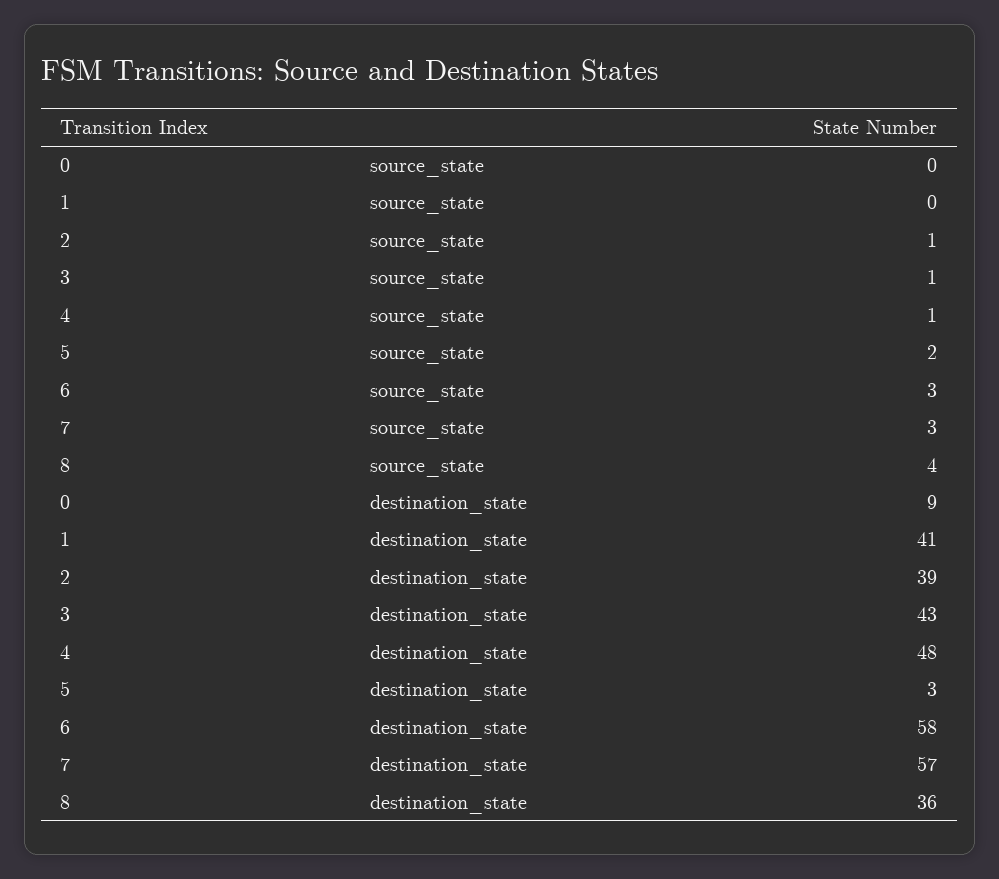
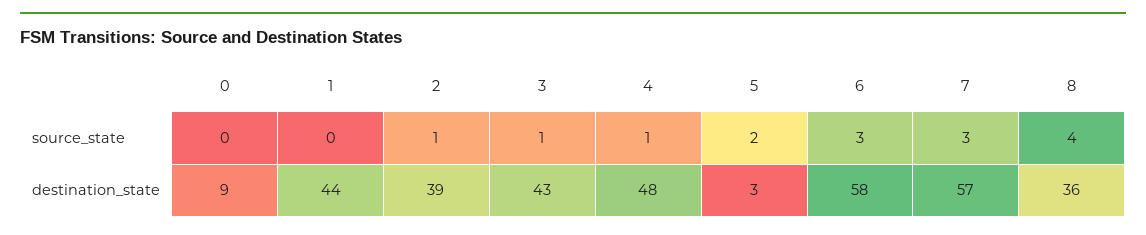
1, destination_state: 41 -> 44

